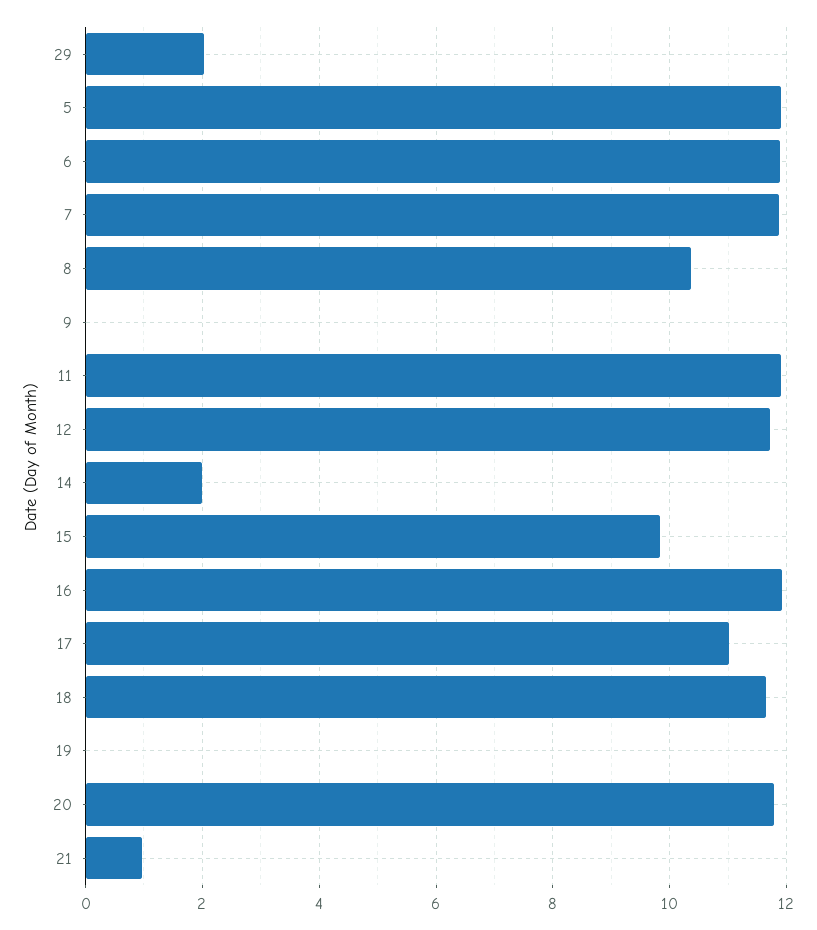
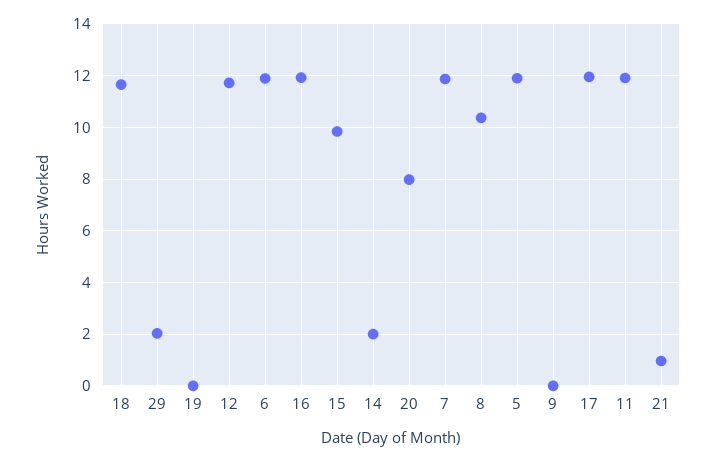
17: 11 -> 12
20: 11.8 -> 8

